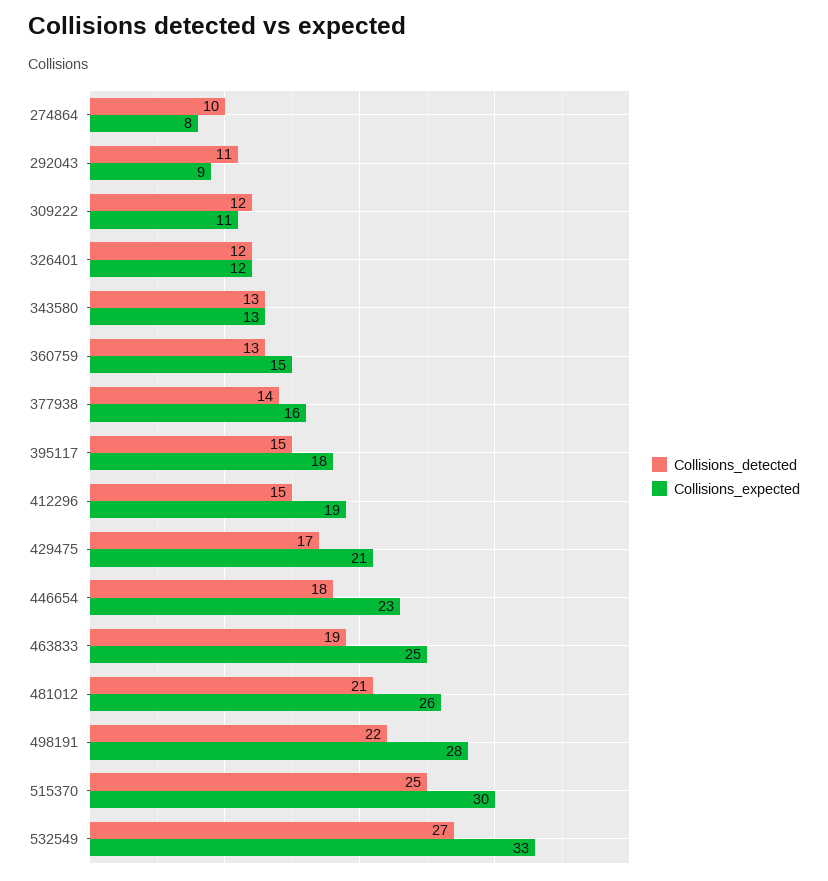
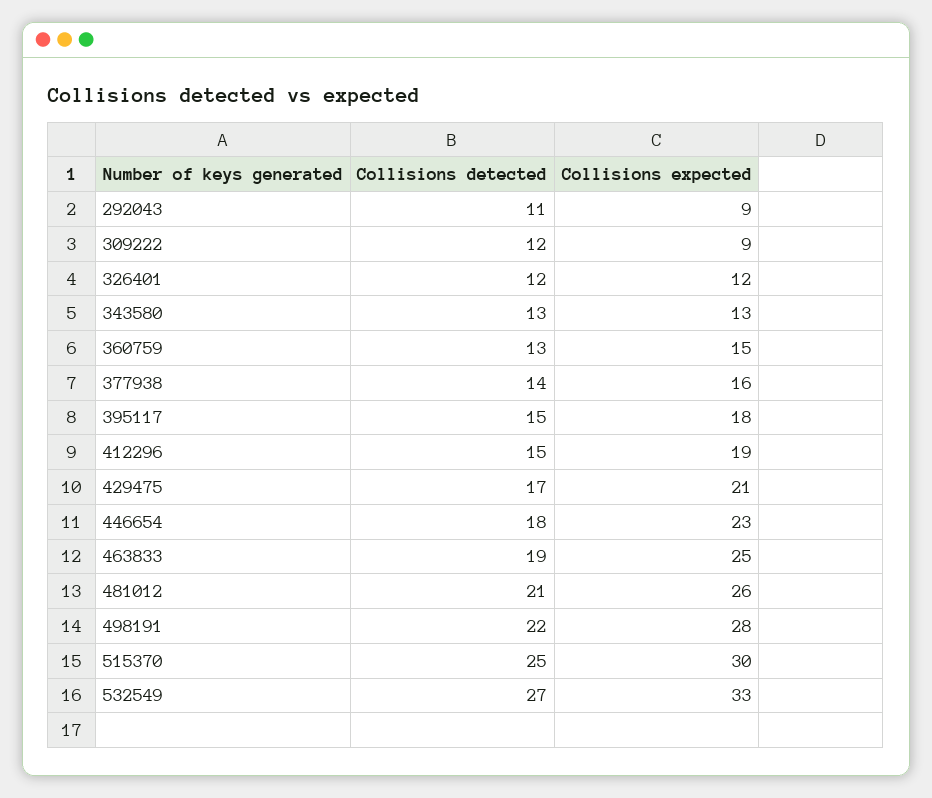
Collisions_detected, 274864: 10 -> none
Collisions_expected, 274864: 8 -> none
Collisions_expected, 309222: 11 -> 9

